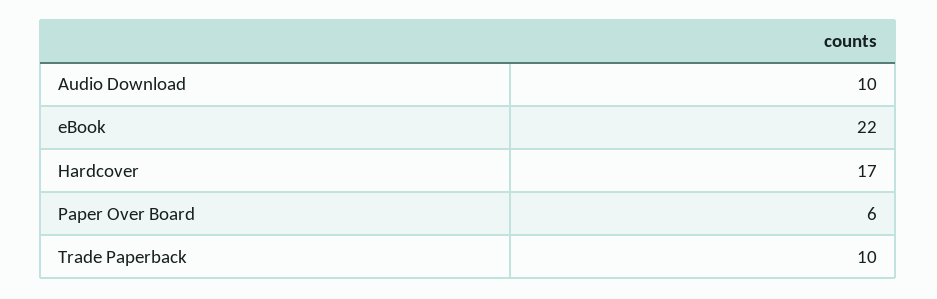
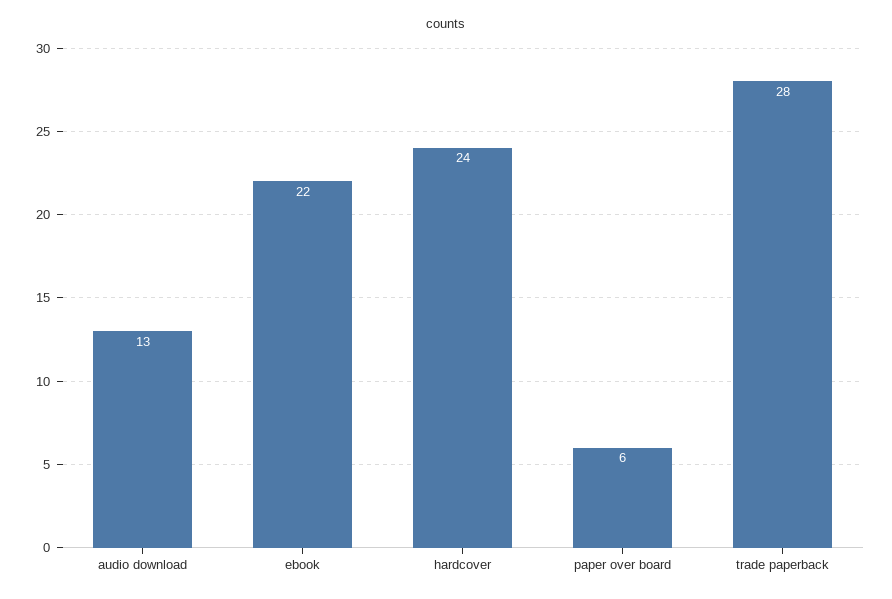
Audio Download: 10 -> 13
Hardcover: 17 -> 24
Trade Paperback: 10 -> 28

